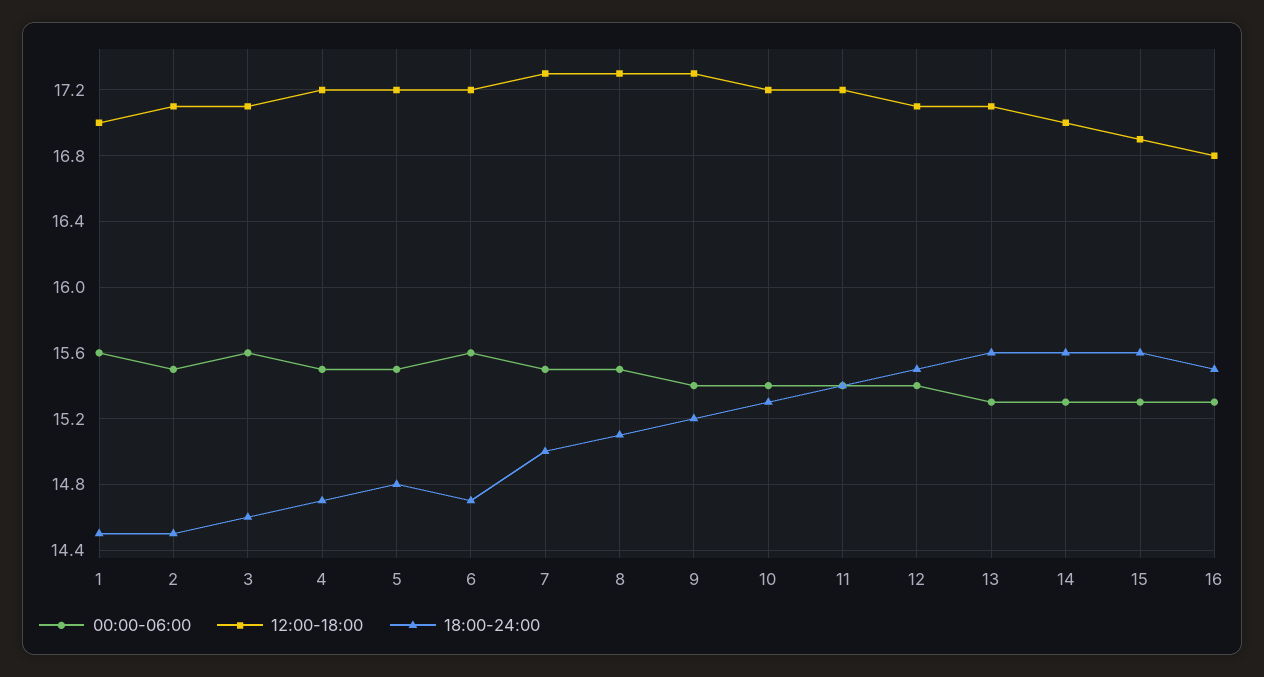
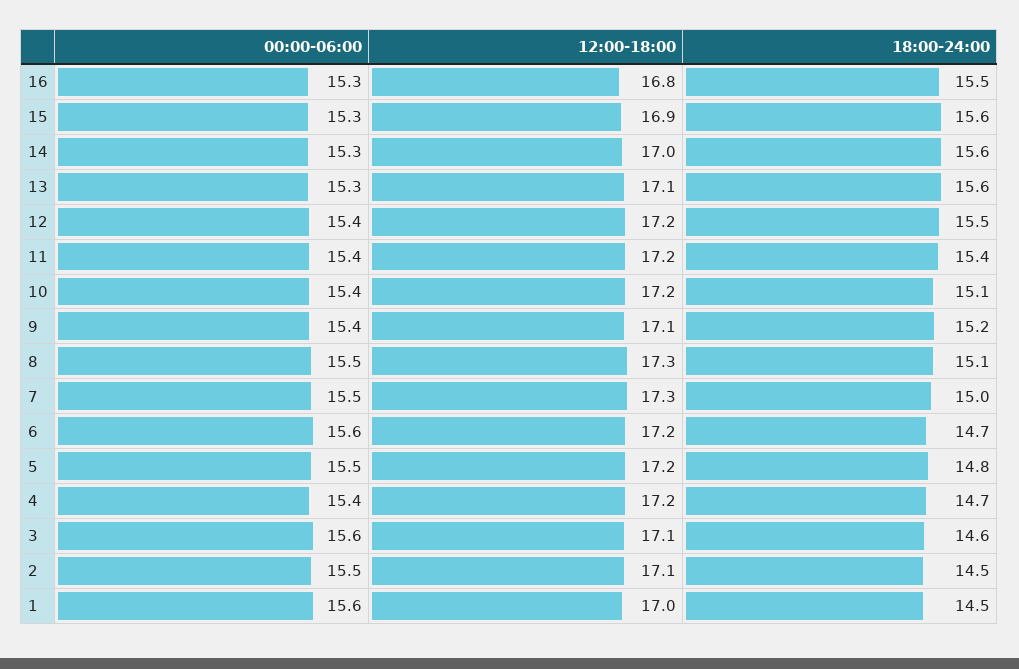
00:00-06:00, 4: 15.5 -> 15.4
12:00-18:00, 9: 17.3 -> 17.1
18:00-24:00, 10: 15.3 -> 15.1
12:00-18:00, 12: 17.1 -> 17.2

